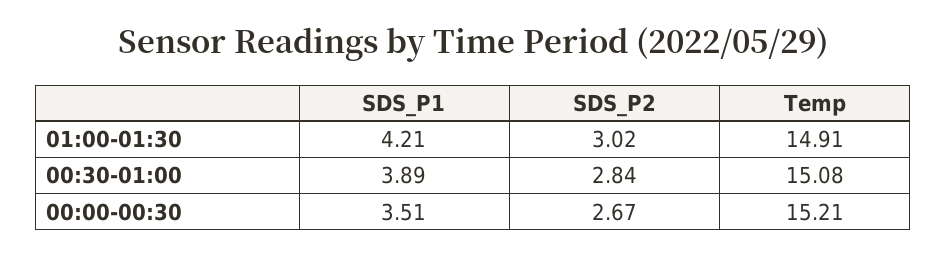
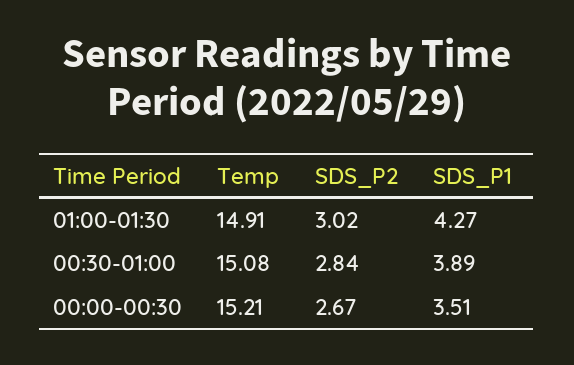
SDS_P1, 01:00-01:30: 4.21 -> 4.27

